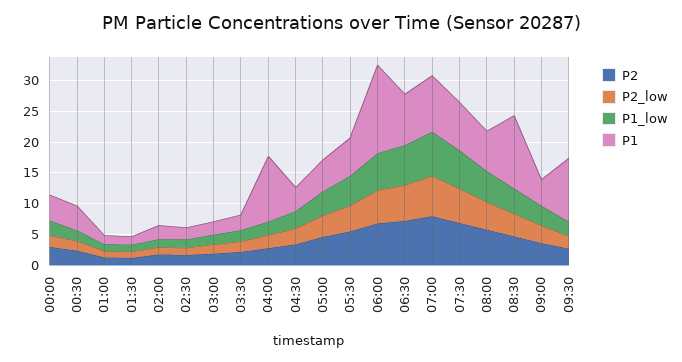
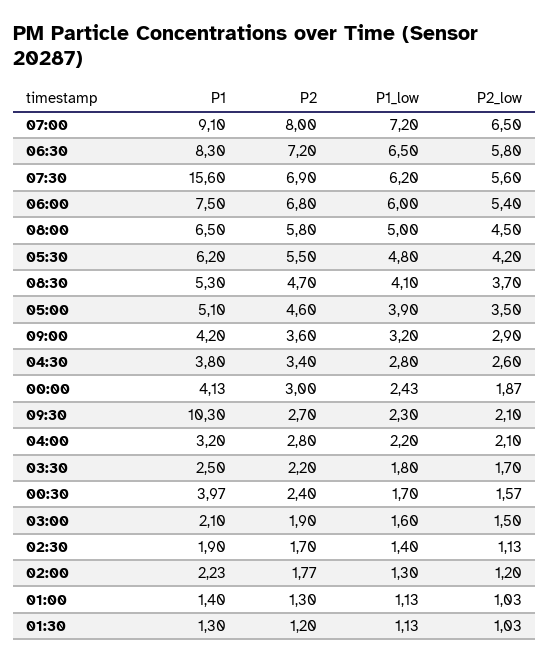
P1, 04:00: 10 -> 3.2
P1, 06:00: 15 -> 7.5
P1, 07:30: 7.5 -> 15.6
P1, 08:30: 12.5 -> 5.3

